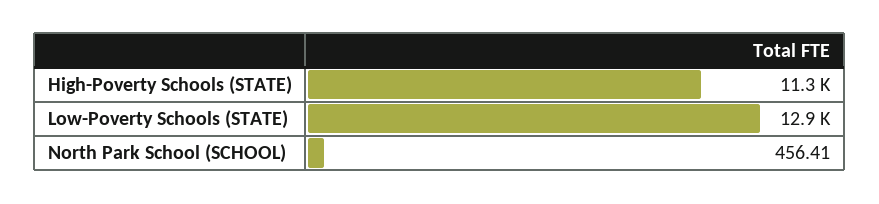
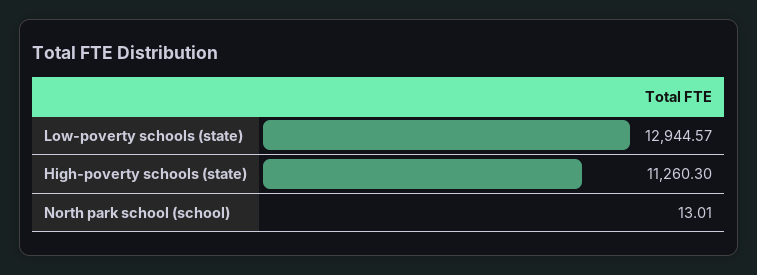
North Park School (SCHOOL): 456.41 -> 13.01

